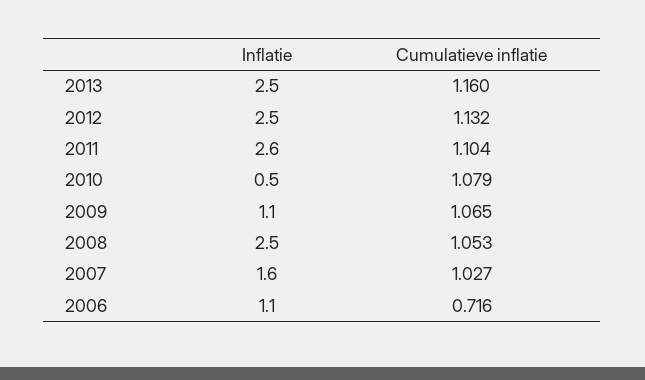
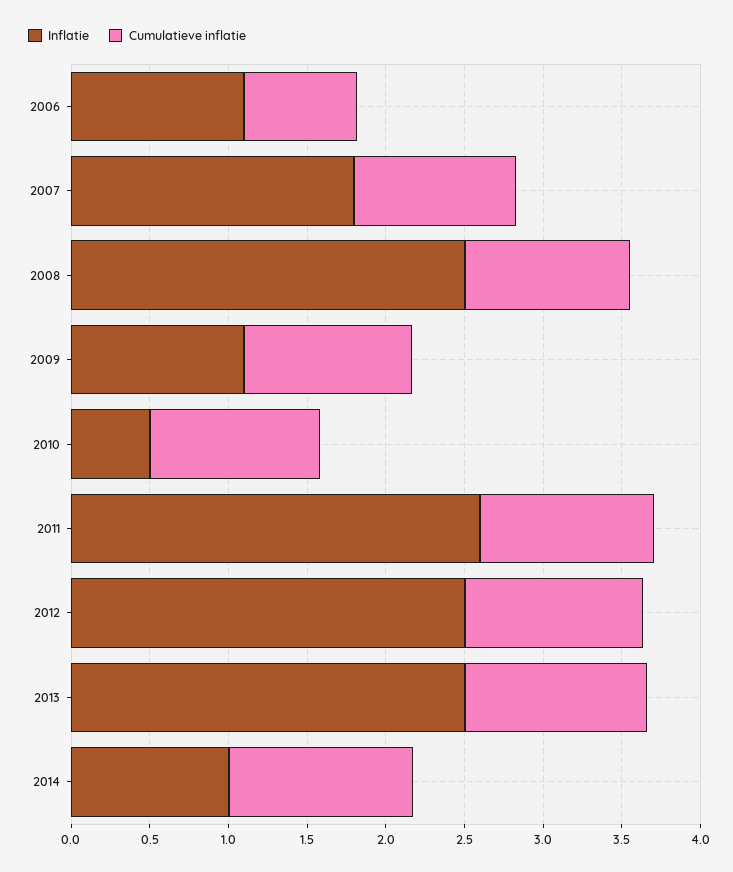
Inflatie, 2007: 1.6 -> 1.8
Inflatie, 2014: none -> 1
Cumulatieve inflatie, 2014: none -> 1.2

